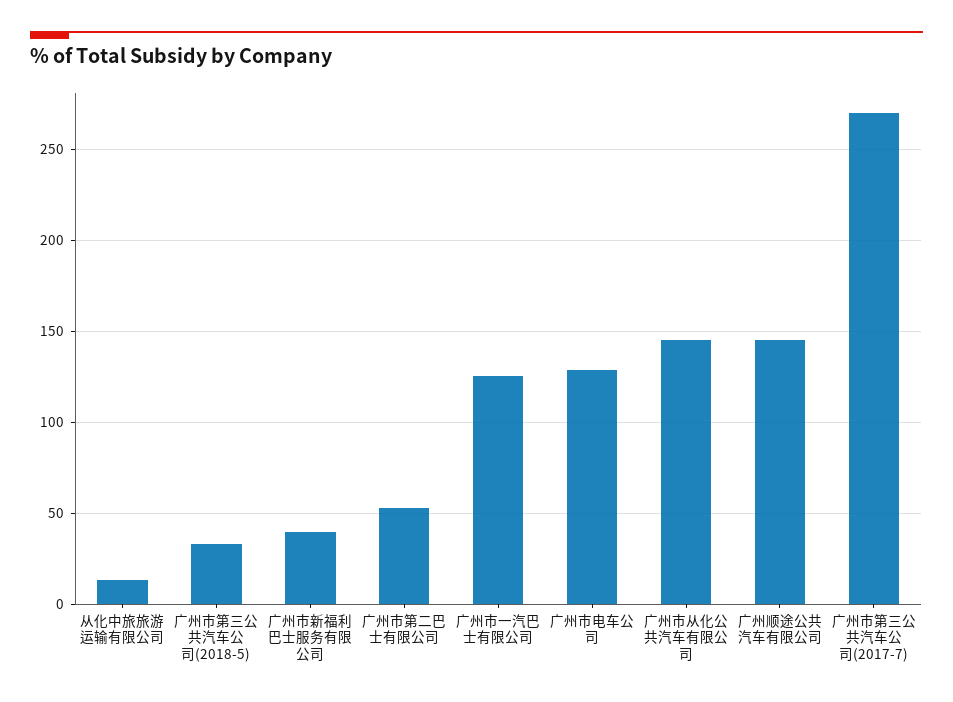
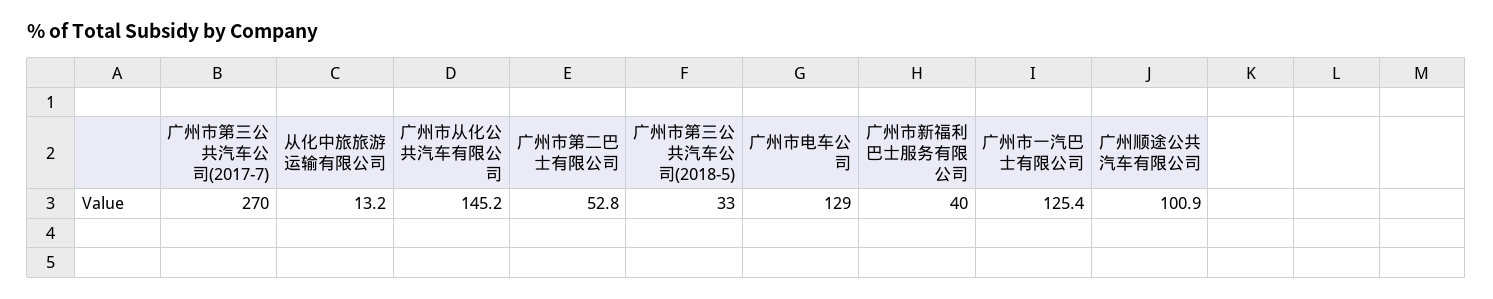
广州顺途公共汽车有限公司: 145 -> 100.9

